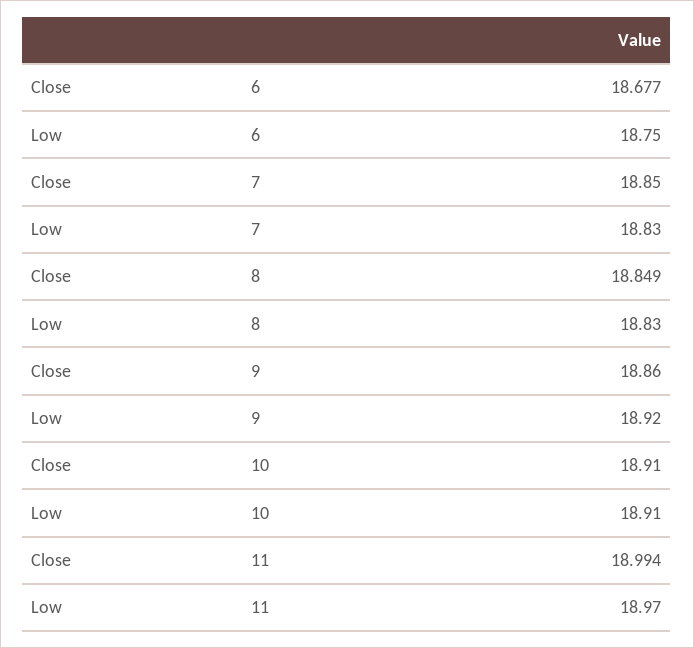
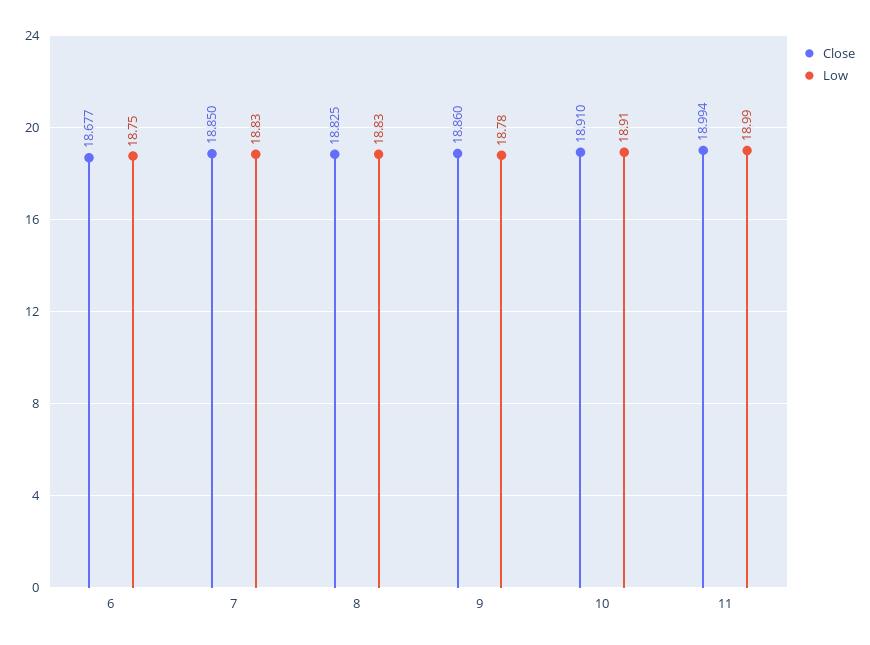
Close, 8: 18.849 -> 18.825
Low, 9: 18.92 -> 18.78
Low, 11: 18.97 -> 18.99

